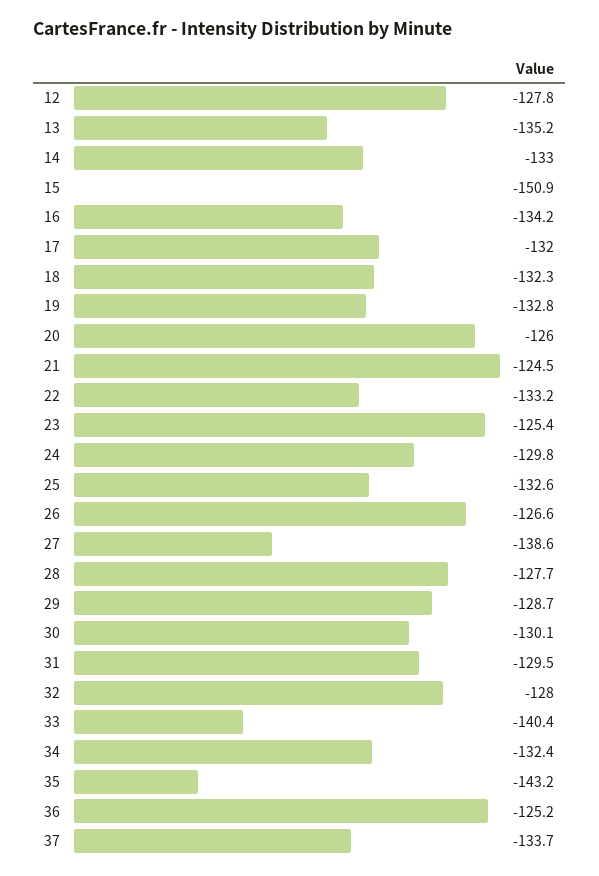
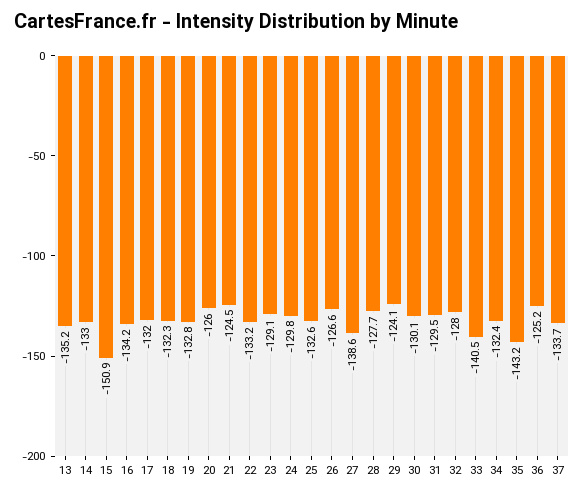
12: -127.8 -> none
23: -125.4 -> -129.1
29: -128.7 -> -124.1
33: -140.4 -> -140.5

